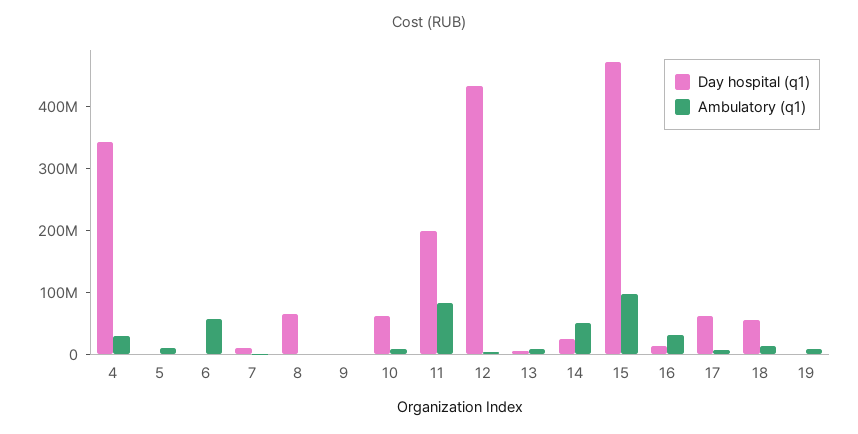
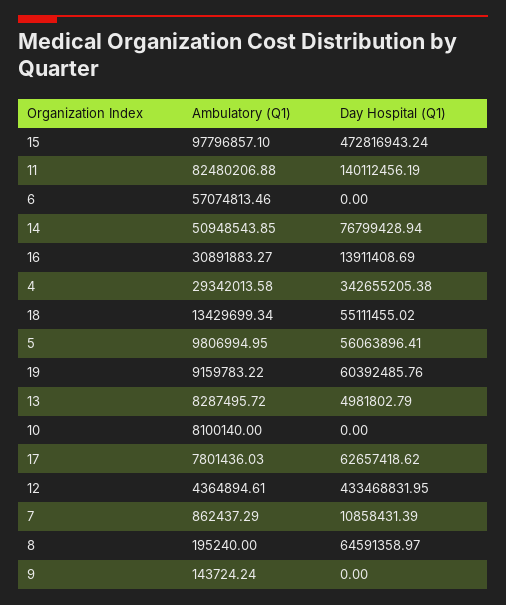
Day hospital (q1), 5: 0 -> 56063896.41
Day hospital (q1), 10: 60000000 -> 0
Day hospital (q1), 11: 200000000 -> 140112456.19
Day hospital (q1), 14: 20000000 -> 76799428.94
Day hospital (q1), 19: 0 -> 60392485.76

